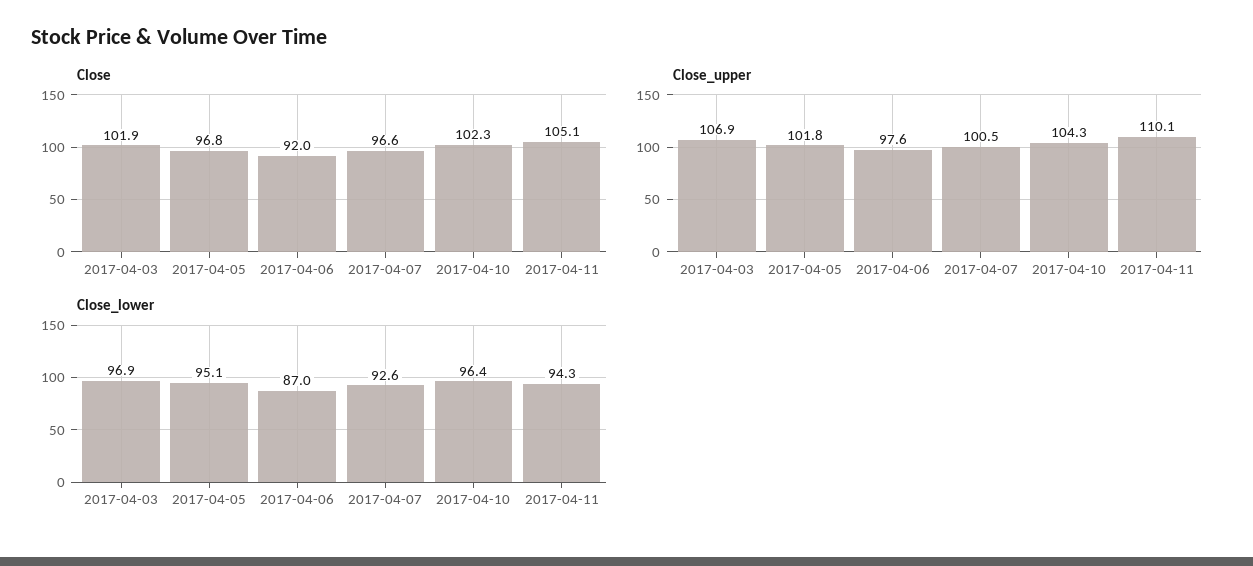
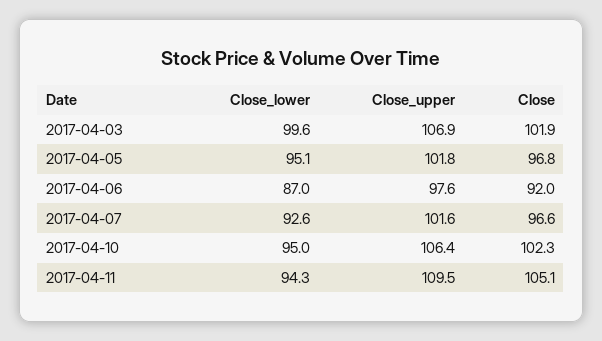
Close_upper, 2017-04-07: 100.5 -> 101.6
Close_upper, 2017-04-10: 104.3 -> 106.4
Close_upper, 2017-04-11: 110.1 -> 109.5
Close_lower, 2017-04-03: 96.9 -> 99.6
Close_lower, 2017-04-10: 96.4 -> 95

